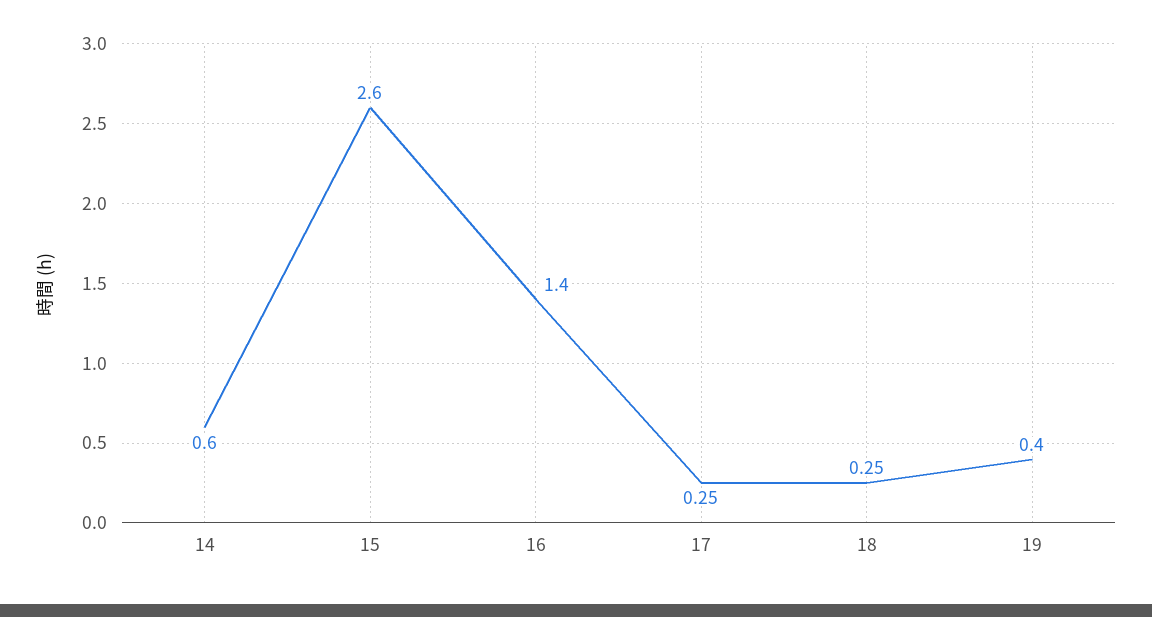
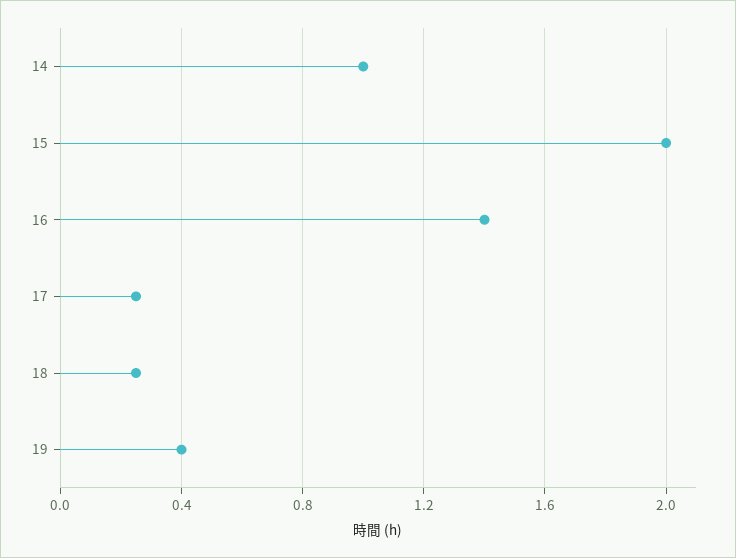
14: 0.6 -> 1
15: 2.6 -> 2

